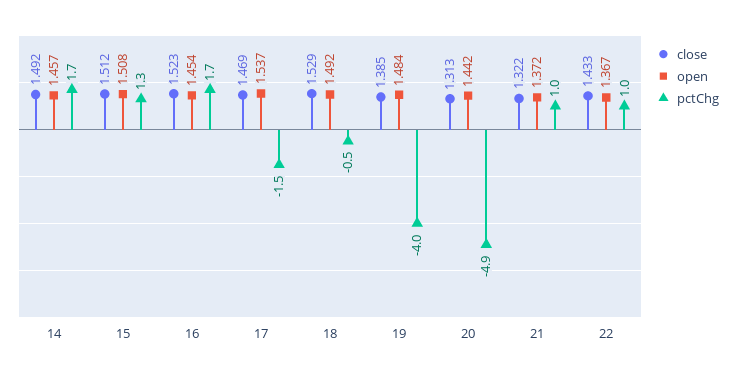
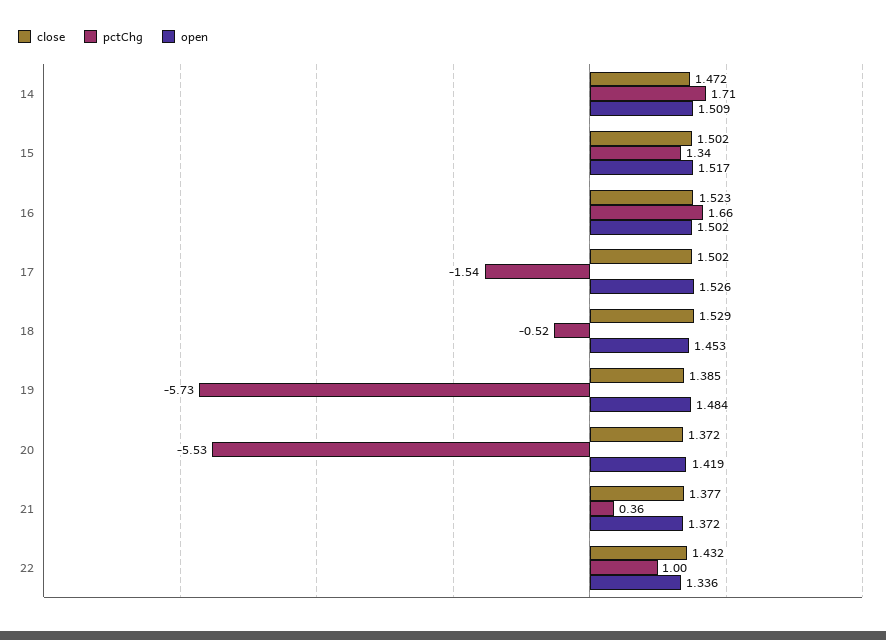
close, 14: 1.492 -> 1.472
open, 14: 1.457 -> 1.509
close, 15: 1.512 -> 1.502
open, 15: 1.508 -> 1.517
open, 16: 1.454 -> 1.502
close, 17: 1.469 -> 1.502
open, 17: 1.537 -> 1.526
open, 18: 1.492 -> 1.453
pctChg, 19: -4 -> -5.73
close, 20: 1.313 -> 1.372
open, 20: 1.442 -> 1.419
pctChg, 20: -4.9 -> -5.53
close, 21: 1.322 -> 1.377
pctChg, 21: 1 -> 0.36
close, 22: 1.433 -> 1.432
open, 22: 1.367 -> 1.336

